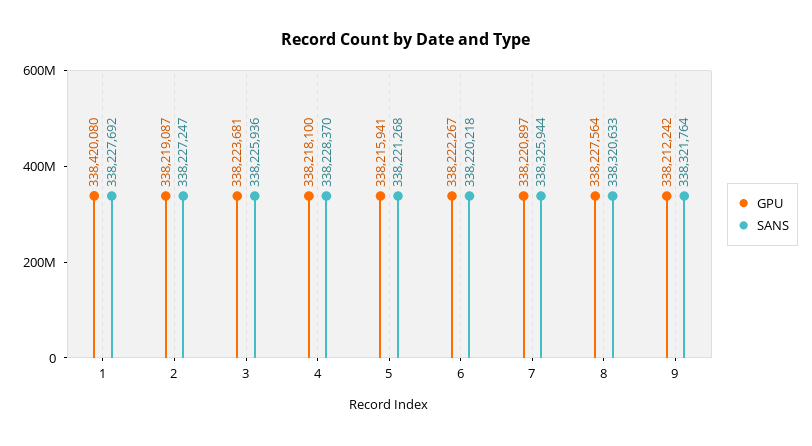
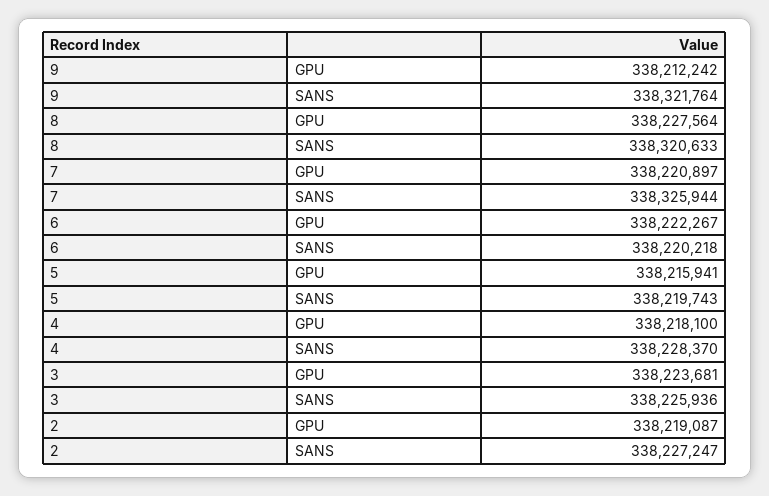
GPU, 1: 338420080 -> none
SANS, 1: 338227692 -> none
SANS, 5: 338221268 -> 338219743

